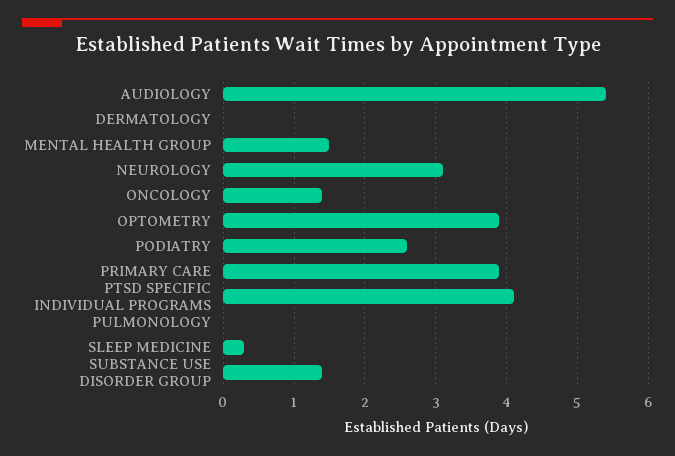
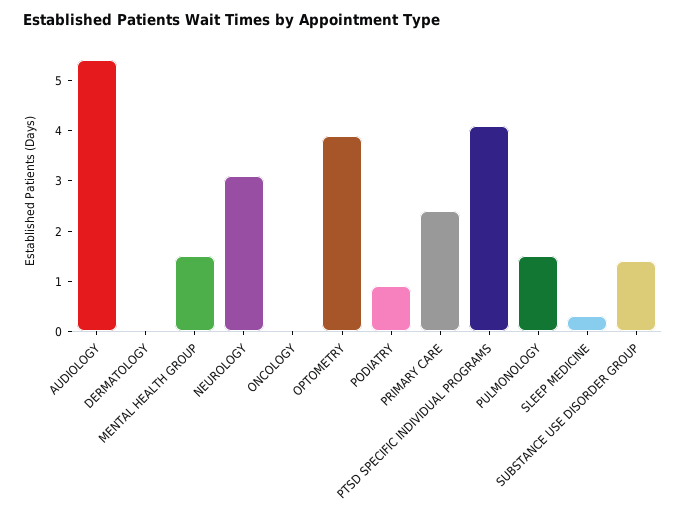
ONCOLOGY: 1.4 -> 0
PODIATRY: 2.6 -> 1
PRIMARY CARE: 3.9 -> 2.5
PULMONOLOGY: 0 -> 1.5

